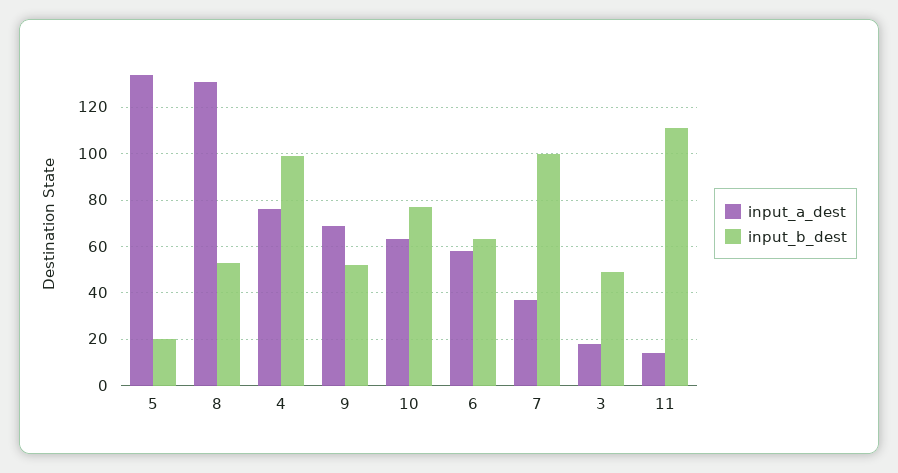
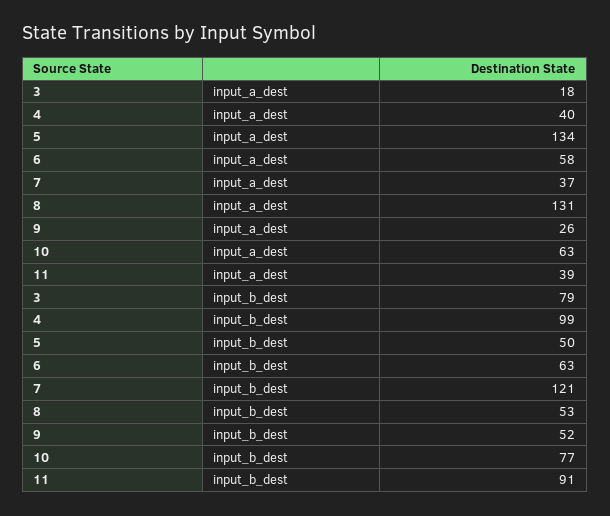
input_b_dest, 5: 20 -> 50
input_a_dest, 4: 75 -> 40
input_a_dest, 9: 70 -> 26
input_b_dest, 7: 100 -> 121
input_b_dest, 3: 50 -> 79
input_a_dest, 11: 15 -> 39
input_b_dest, 11: 110 -> 91

